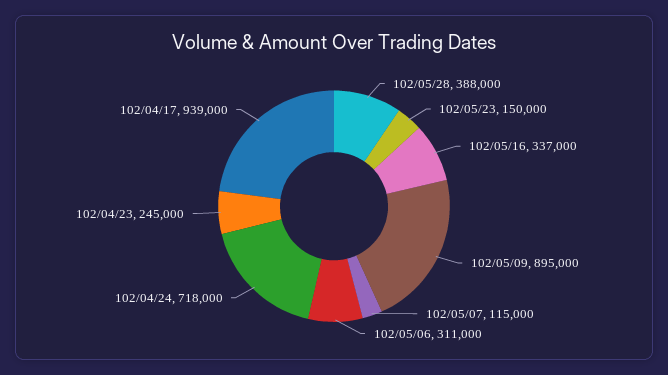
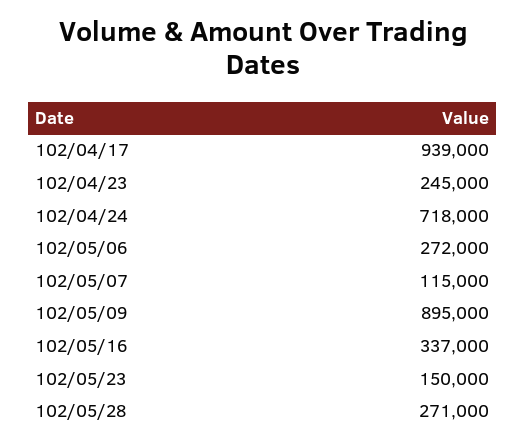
102/05/28: 388000 -> 271000
102/05/06: 311000 -> 272000

